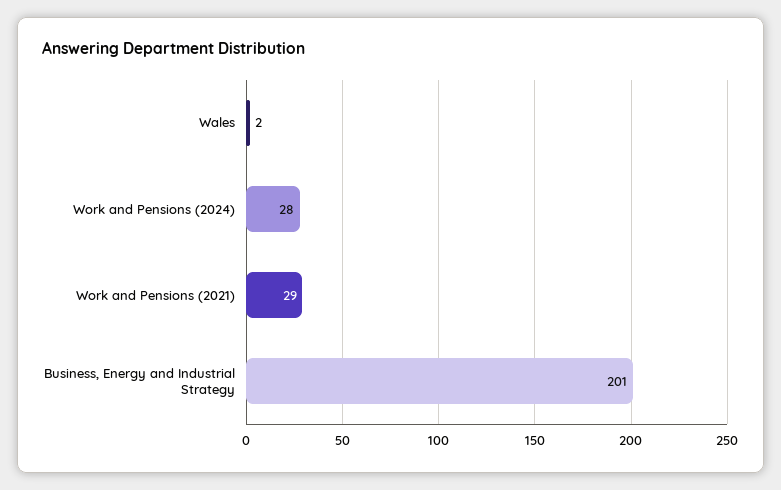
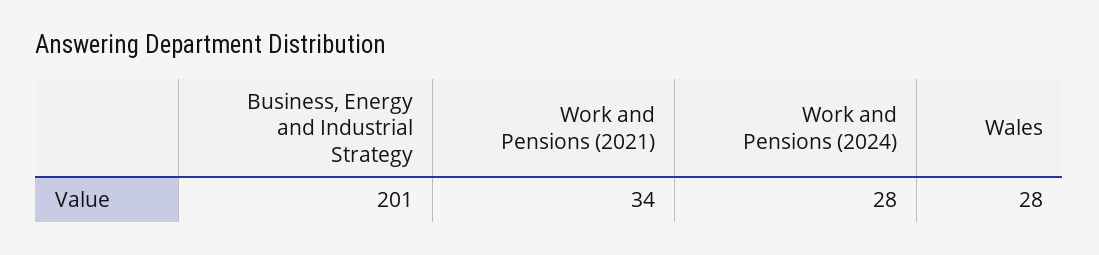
Wales: 2 -> 28
Work and Pensions (2021): 29 -> 34

